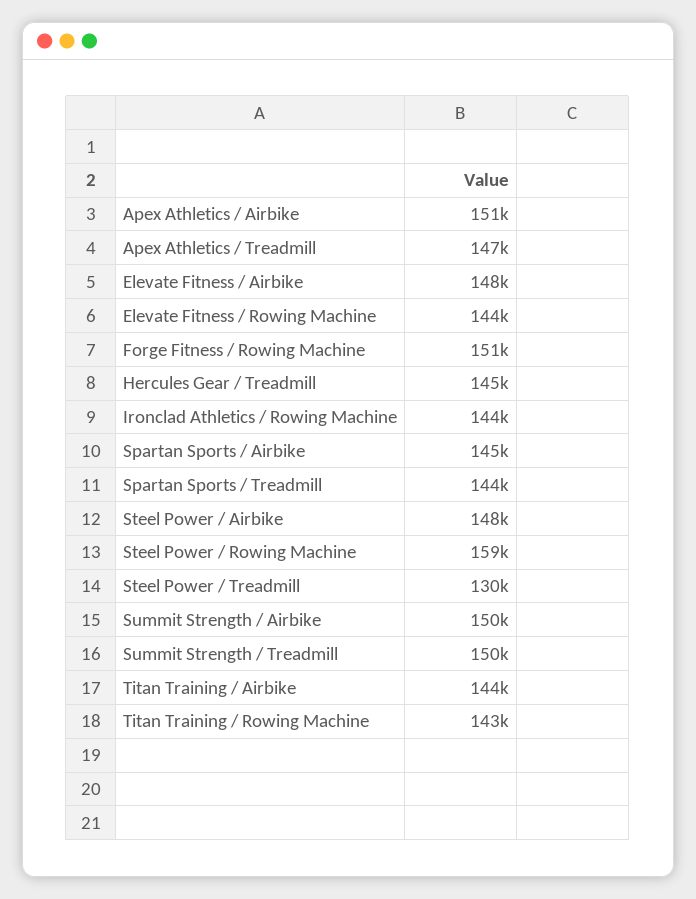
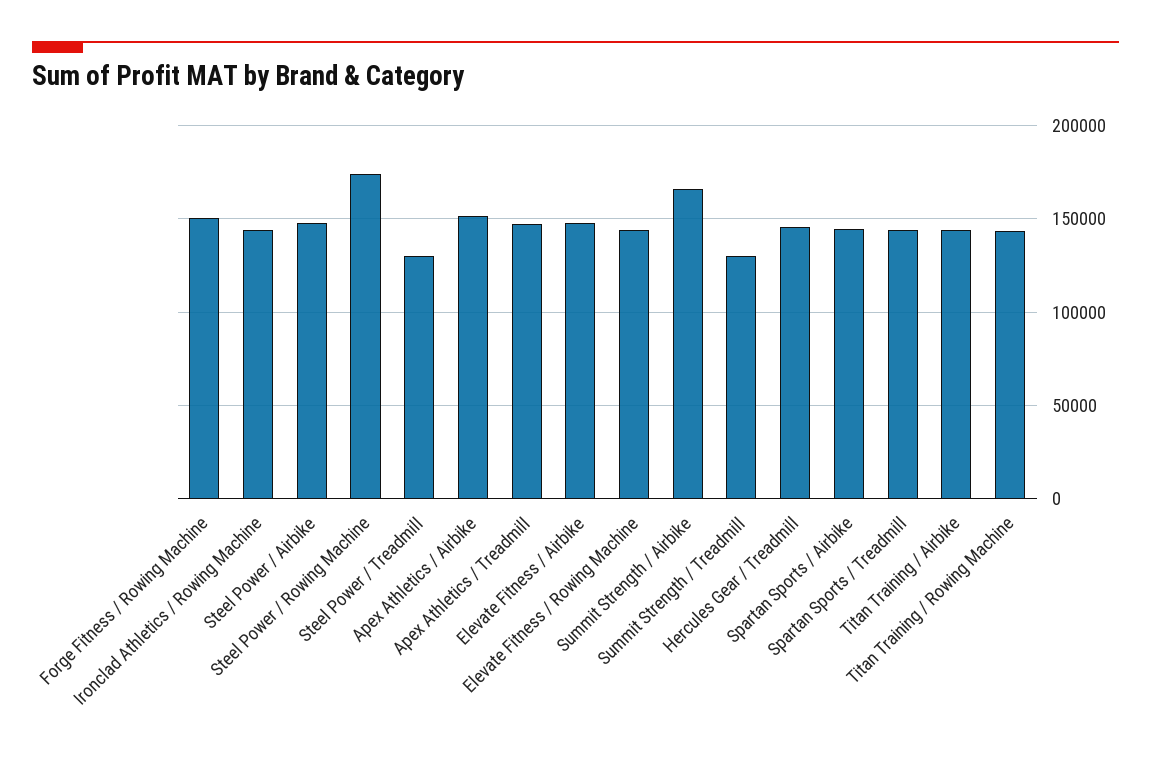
Steel Power / Rowing Machine: 159000 -> 175000
Summit Strength / Airbike: 150000 -> 165000
Summit Strength / Treadmill: 150000 -> 130000

